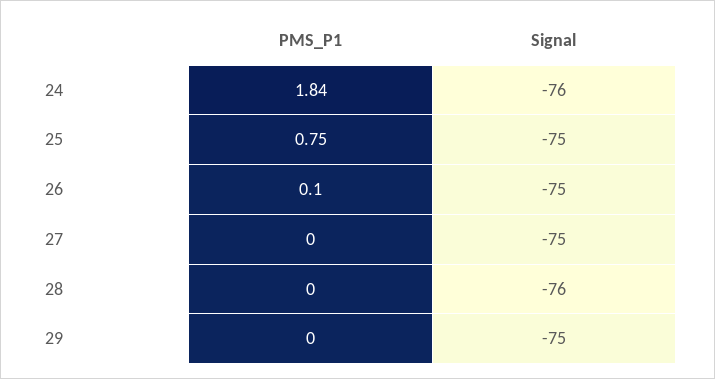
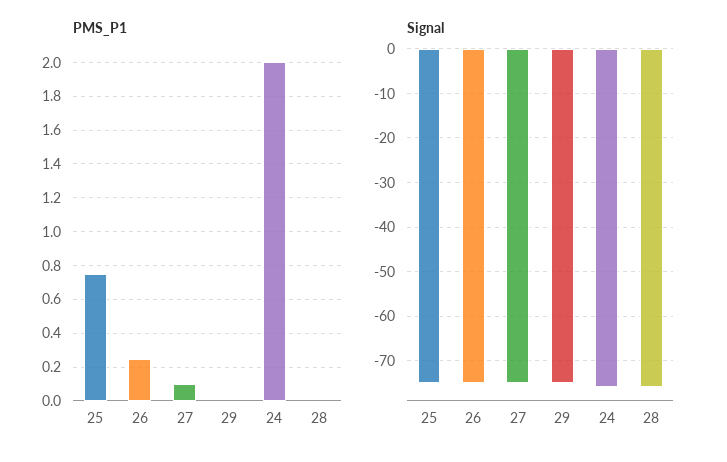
PMS_P1, 24: 1.84 -> 2
PMS_P1, 26: 0.1 -> 0.25
PMS_P1, 27: 0 -> 0.1

